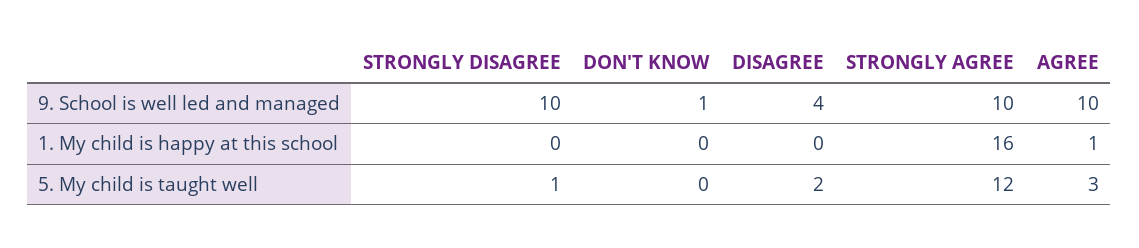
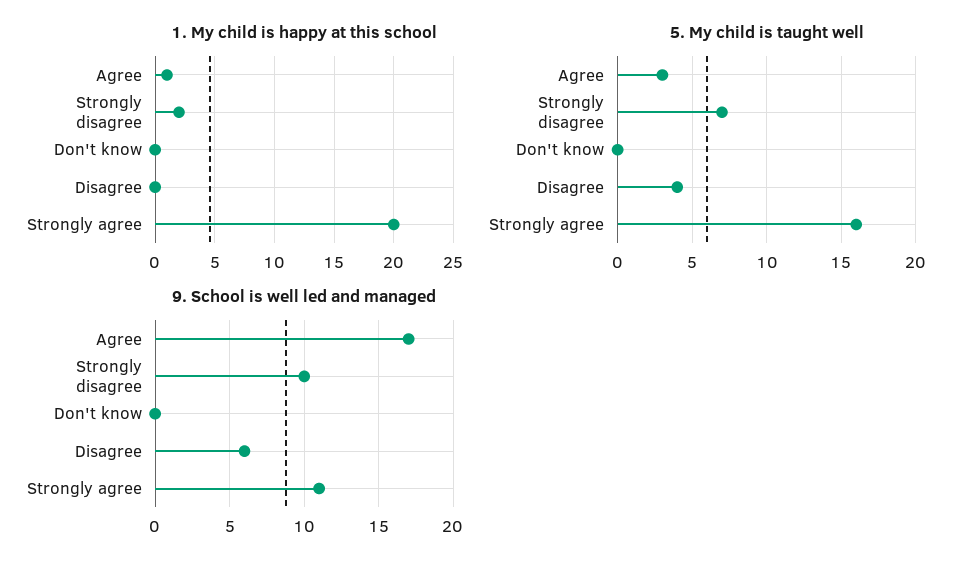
9. School is well led and managed, DON'T KNOW: 1 -> 0
9. School is well led and managed, DISAGREE: 4 -> 6
9. School is well led and managed, STRONGLY AGREE: 10 -> 11
9. School is well led and managed, AGREE: 10 -> 17
1. My child is happy at this school, STRONGLY DISAGREE: 0 -> 2
1. My child is happy at this school, STRONGLY AGREE: 16 -> 20
5. My child is taught well, STRONGLY DISAGREE: 1 -> 7
5. My child is taught well, DISAGREE: 2 -> 4
5. My child is taught well, STRONGLY AGREE: 12 -> 16

